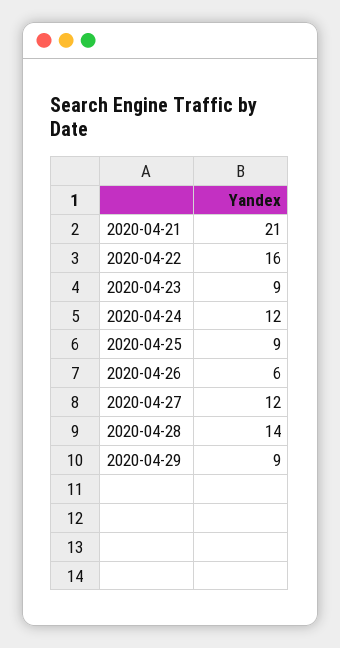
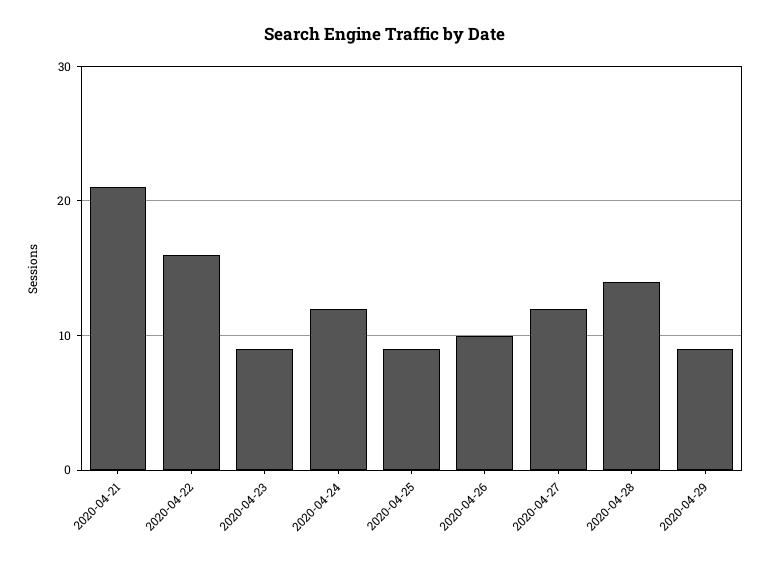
2020-04-26: 6 -> 10

